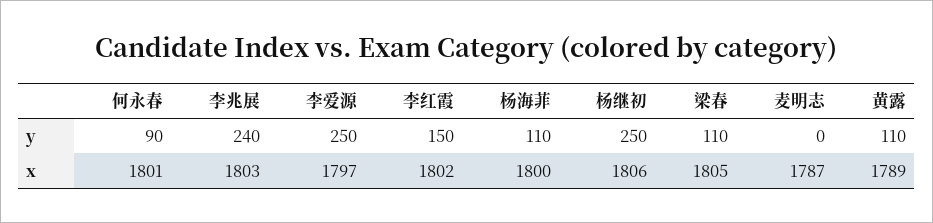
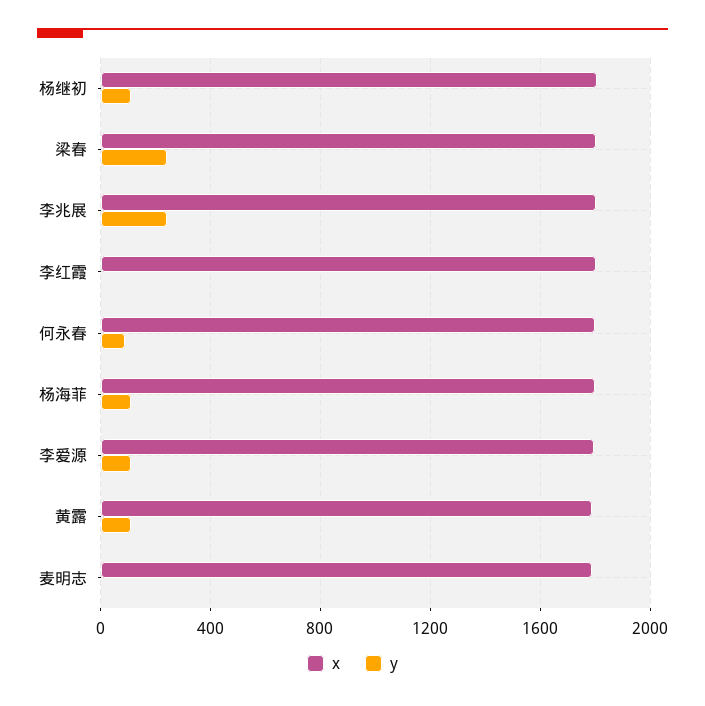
y, 李爱源: 250 -> 100
y, 李红霞: 150 -> 0
y, 杨继初: 250 -> 100
y, 梁春: 110 -> 250

